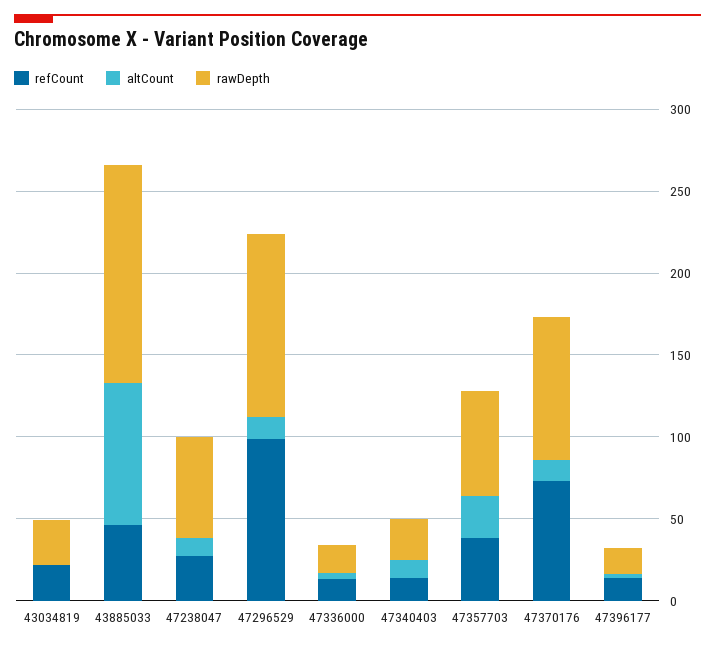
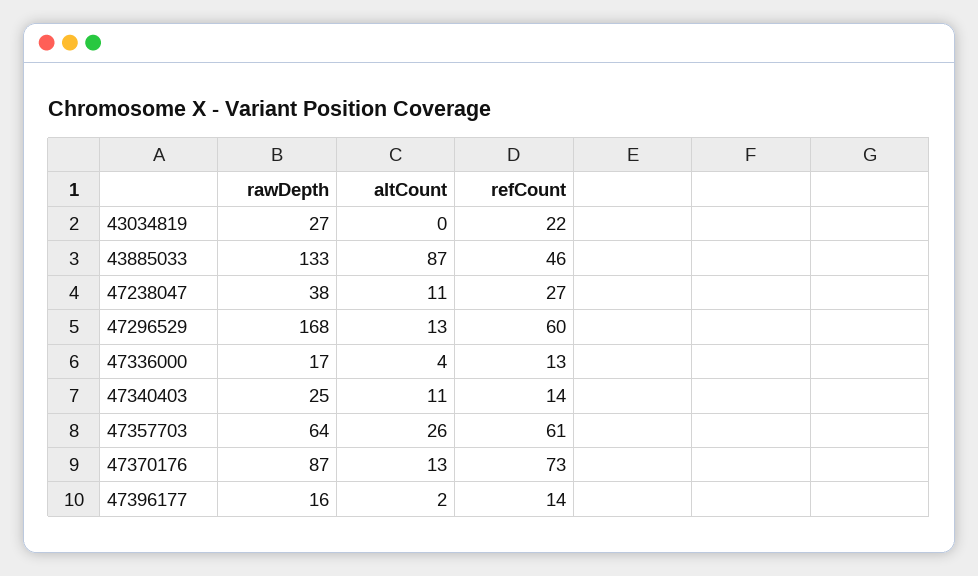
rawDepth, 47238047: 60 -> 38
refCount, 47296529: 100 -> 60
rawDepth, 47296529: 110 -> 168
refCount, 47357703: 40 -> 61

